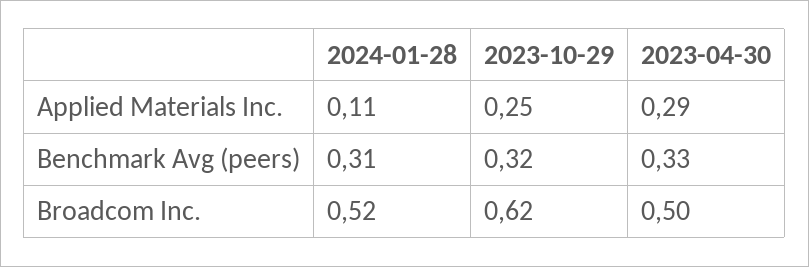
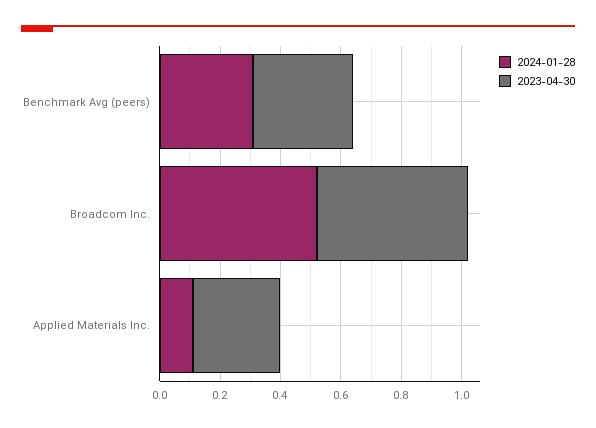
2023-10-29, Applied Materials Inc.: 0.25 -> none
2023-10-29, Benchmark Avg (peers): 0.32 -> none
2023-10-29, Broadcom Inc.: 0.62 -> none

